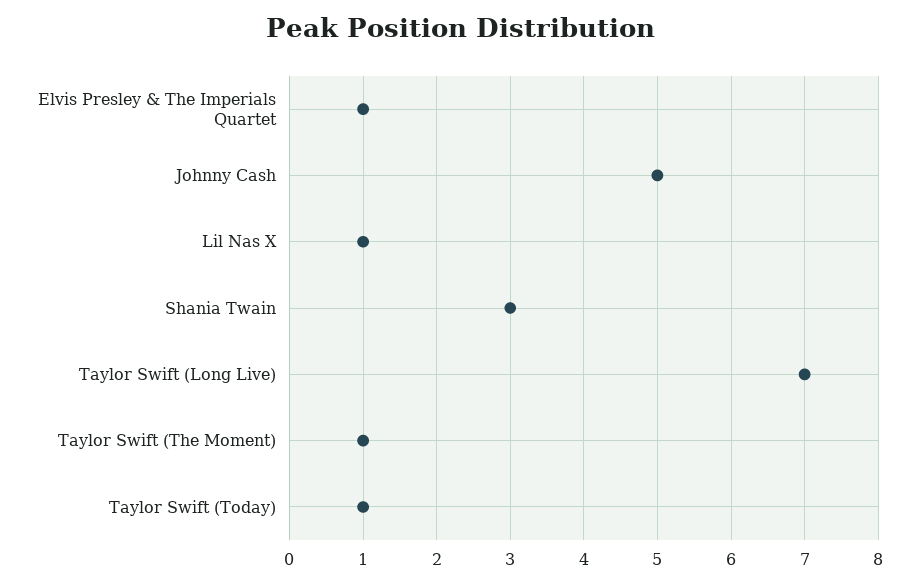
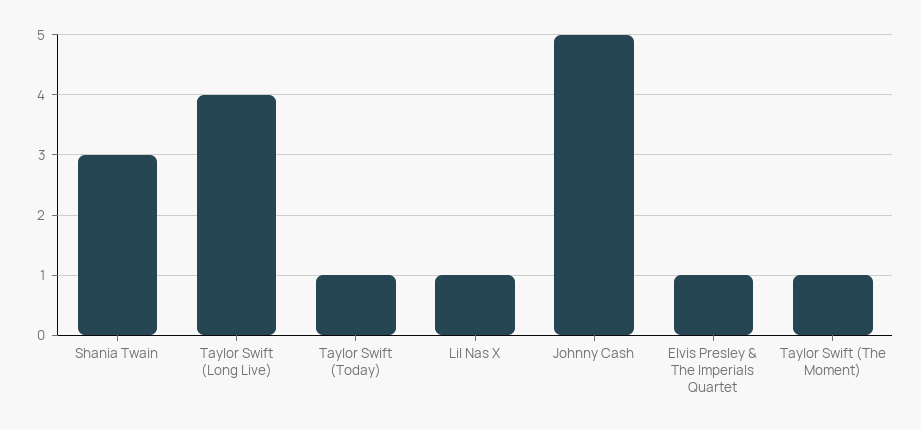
Taylor Swift (Long Live): 7 -> 4

